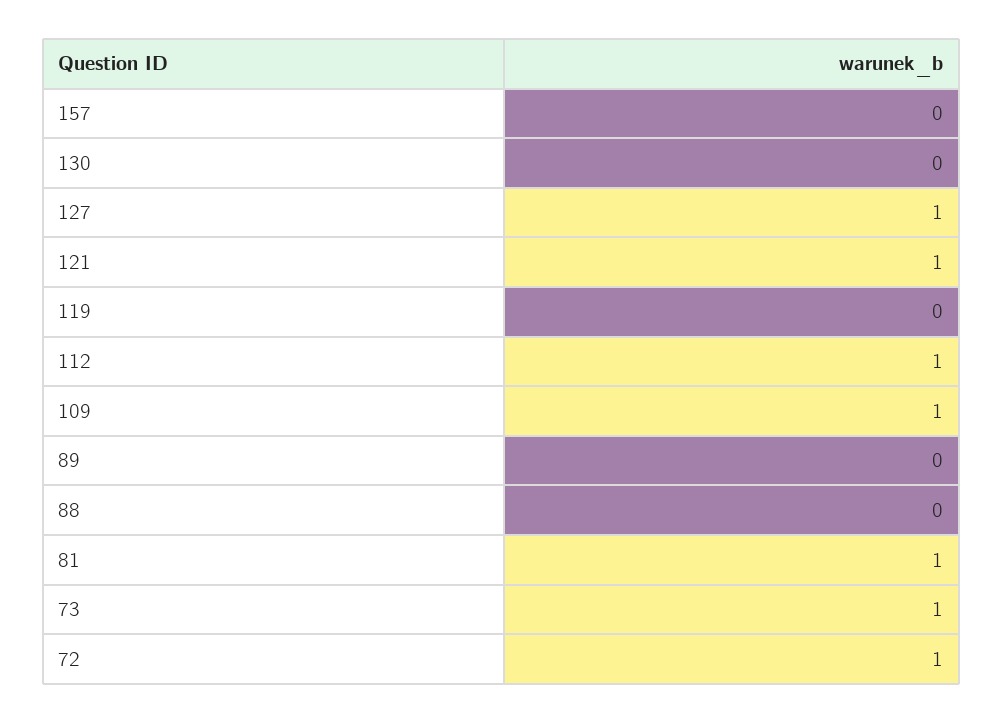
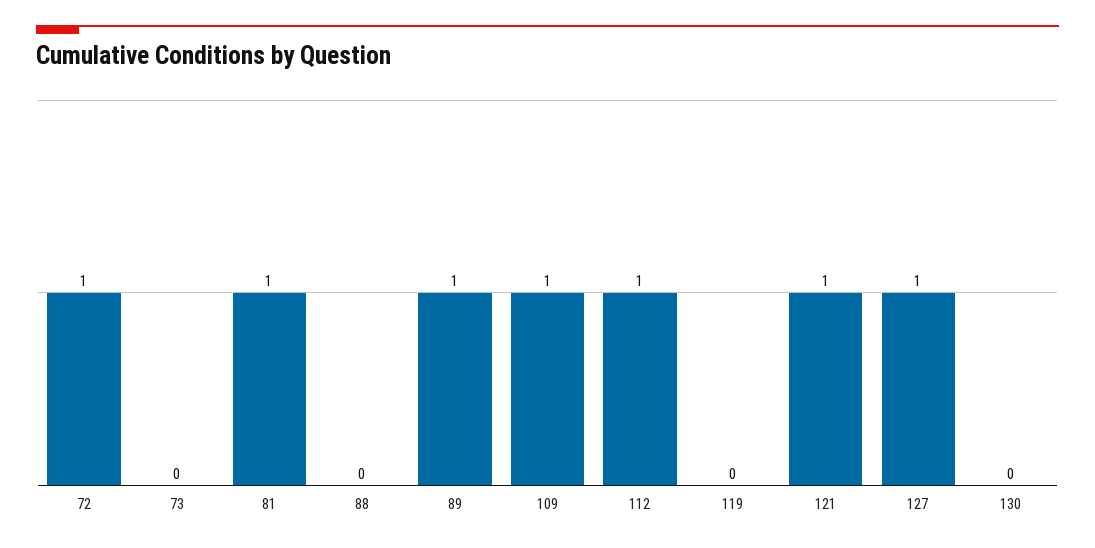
157: 0 -> none
89: 0 -> 1
73: 1 -> 0

